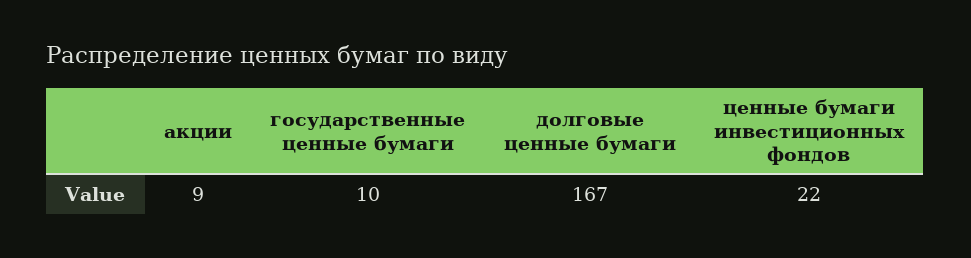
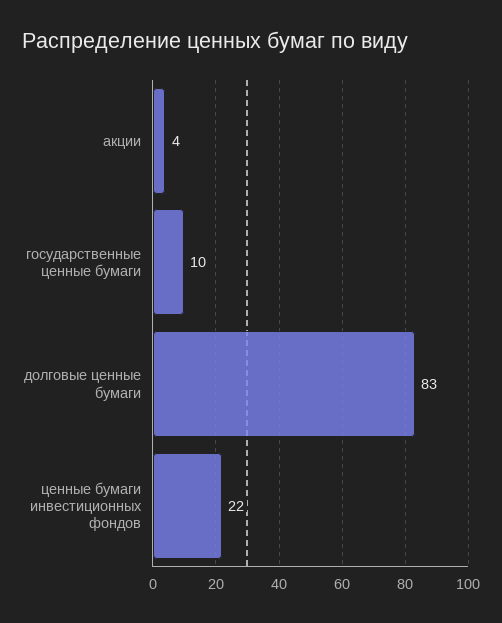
акции: 9 -> 4
долговые ценные бумаги: 167 -> 83

